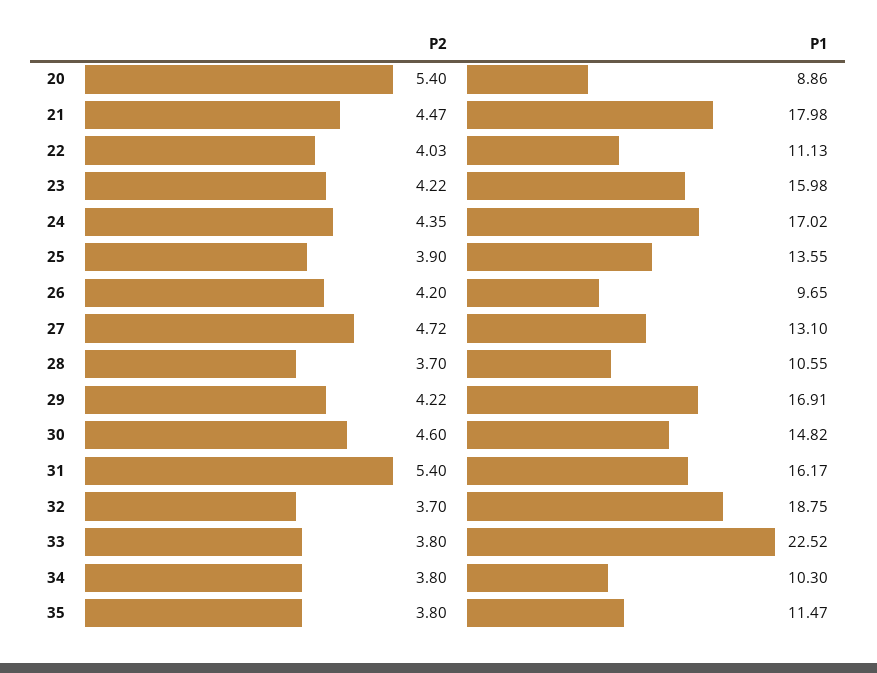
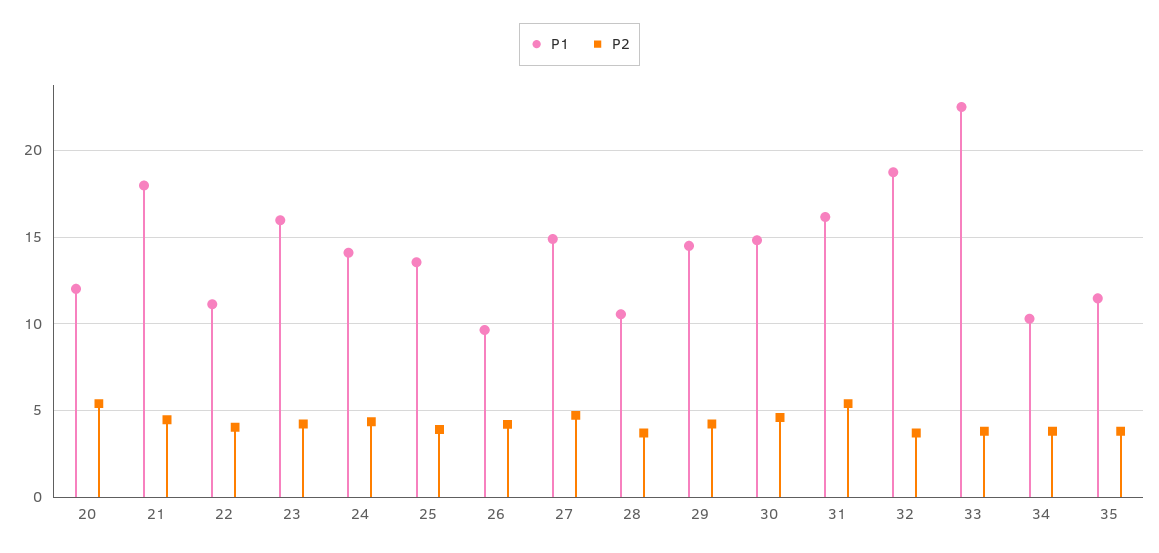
P1, 20: 8.86 -> 12
P1, 24: 17.02 -> 14
P1, 27: 13.1 -> 15
P1, 29: 16.91 -> 14.5

